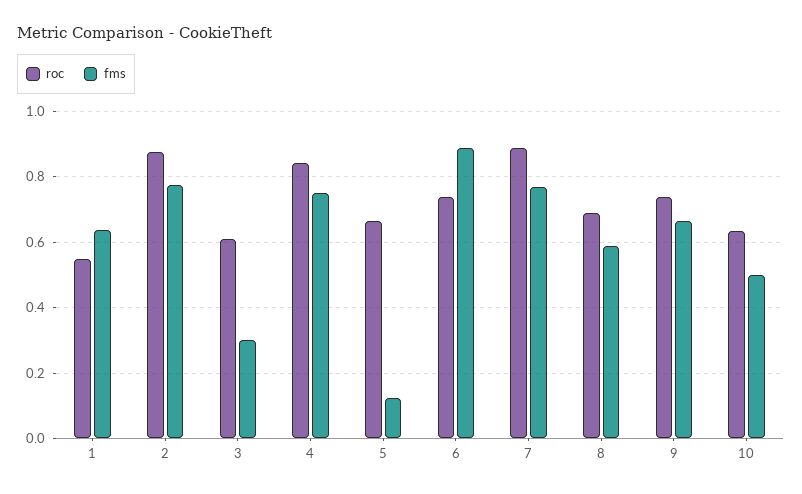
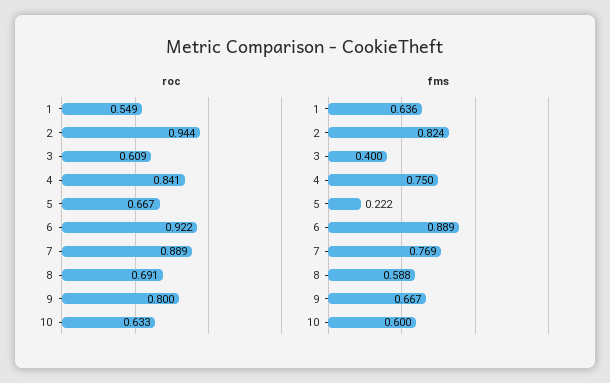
roc, 2: 0.88 -> 0.944
fms, 2: 0.78 -> 0.824
fms, 3: 0.3 -> 0.4
fms, 5: 0.12 -> 0.222
roc, 6: 0.74 -> 0.922
roc, 9: 0.74 -> 0.8
fms, 10: 0.5 -> 0.6

